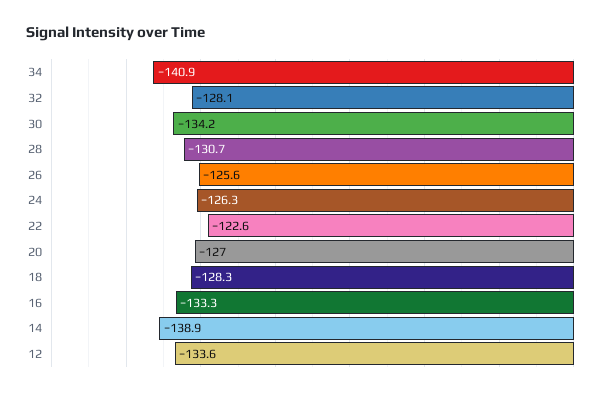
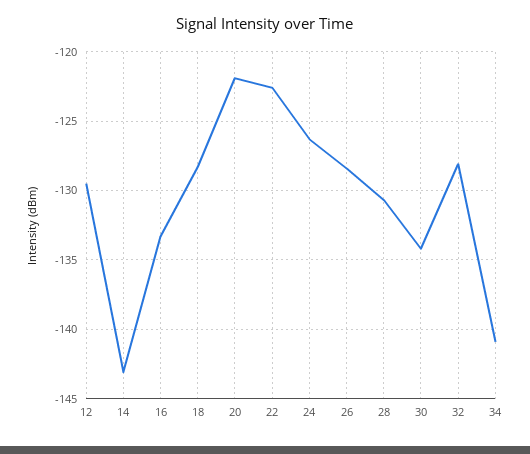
26: -125.6 -> -128.5
20: -127 -> -122
14: -138.9 -> -143
12: -133.6 -> -129.5

